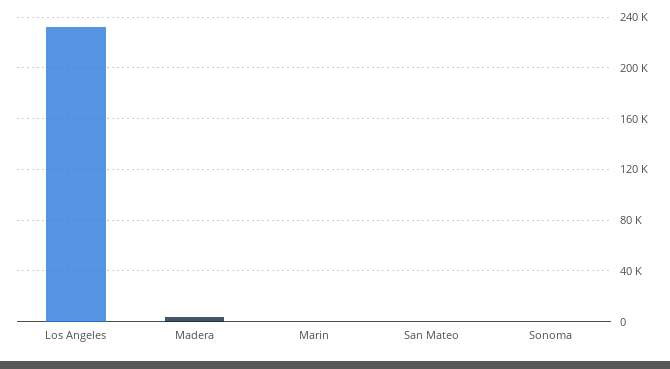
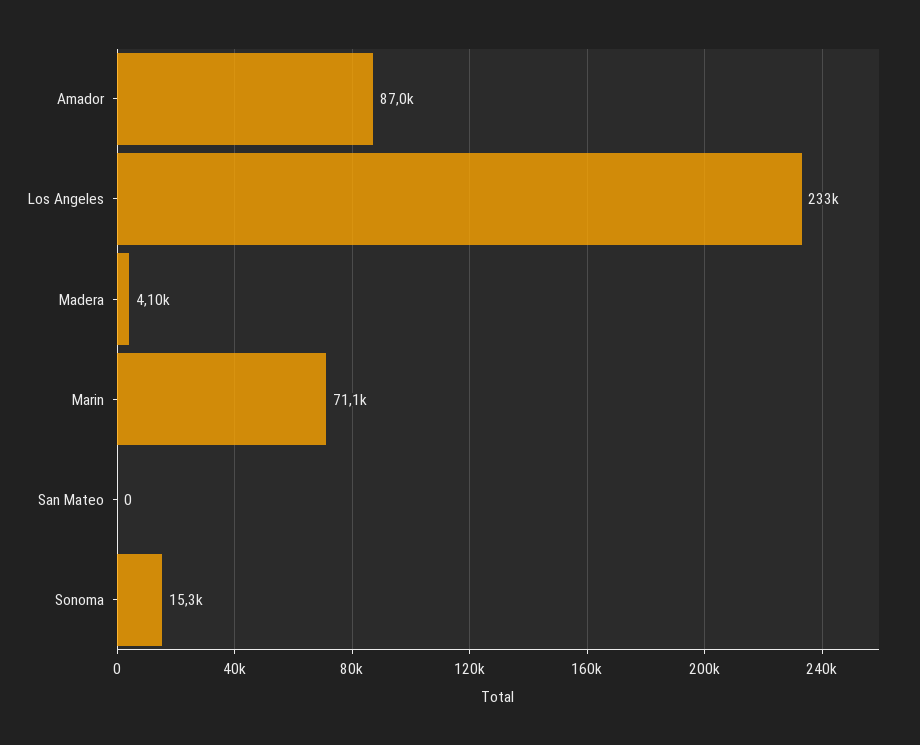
Marin: 0 -> 71100
Sonoma: 0 -> 15300
Amador: none -> 87000

